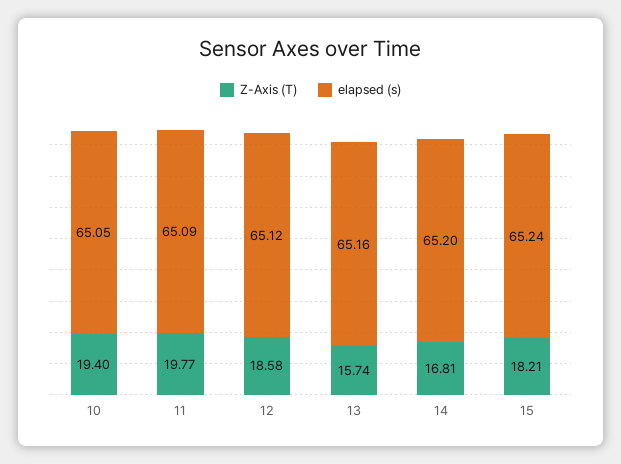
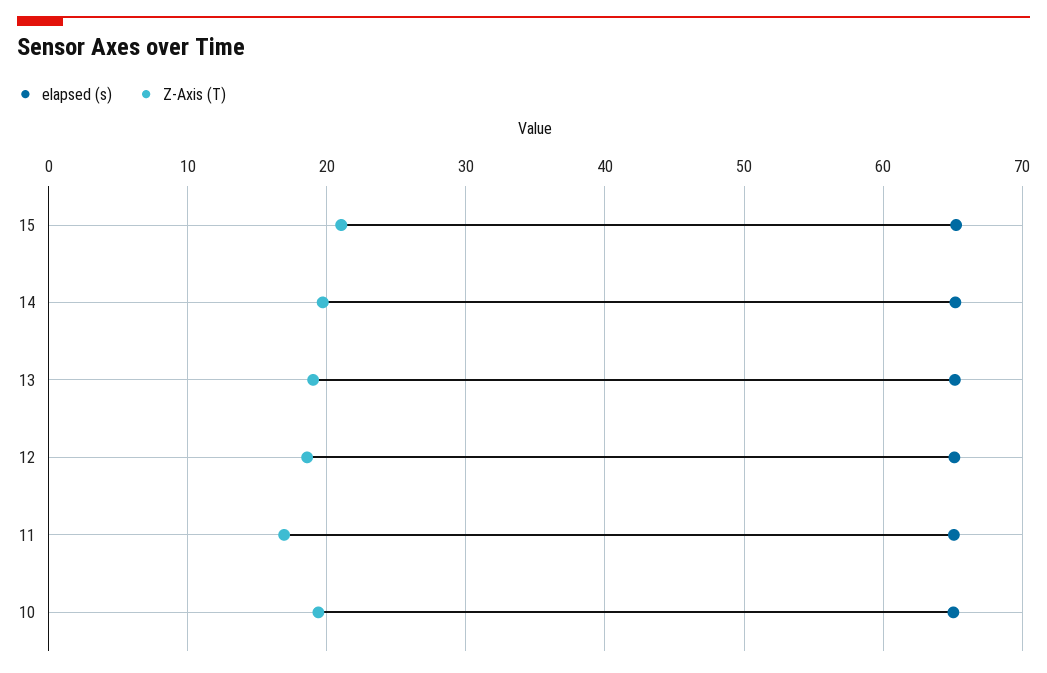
Z-Axis (T), 11: 19.77 -> 17
Z-Axis (T), 13: 15.74 -> 19
Z-Axis (T), 14: 16.81 -> 20
Z-Axis (T), 15: 18.21 -> 21

